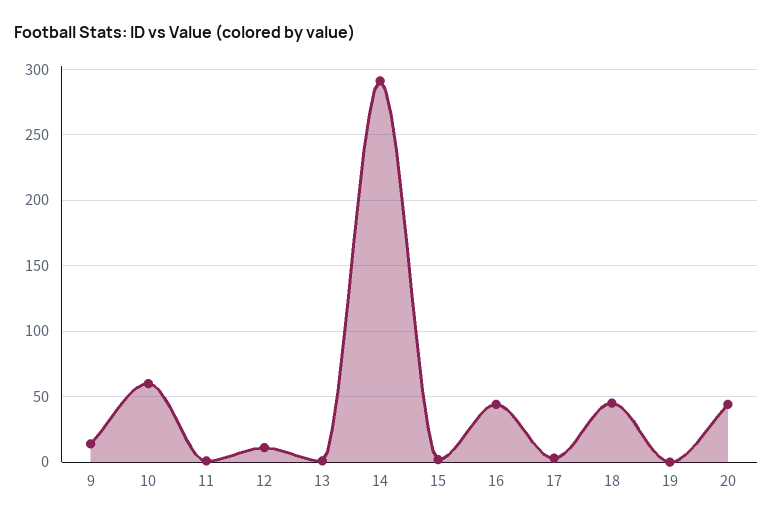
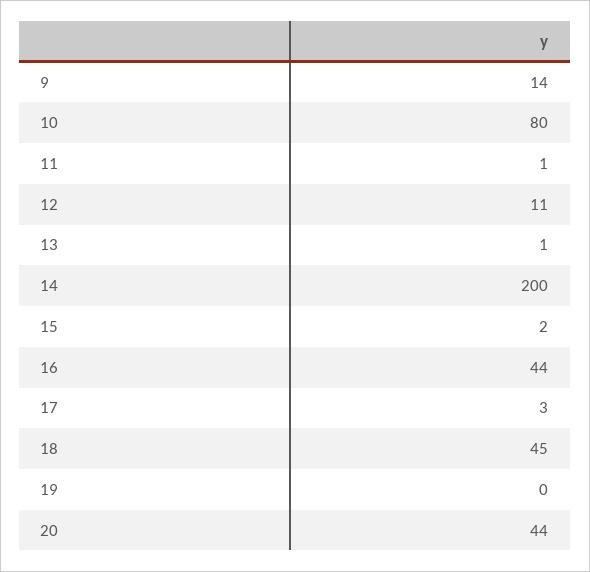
10: 60 -> 80
14: 290 -> 200

